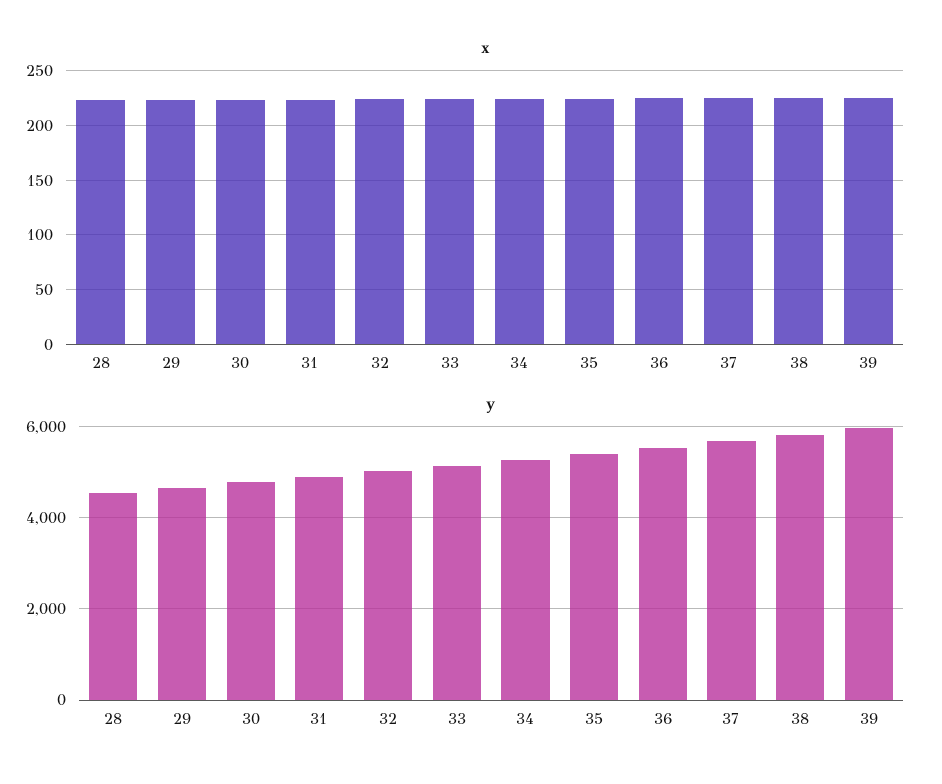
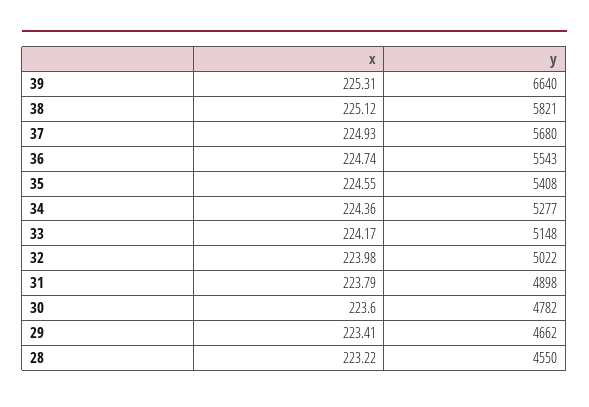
y, 39: 6000 -> 6640

